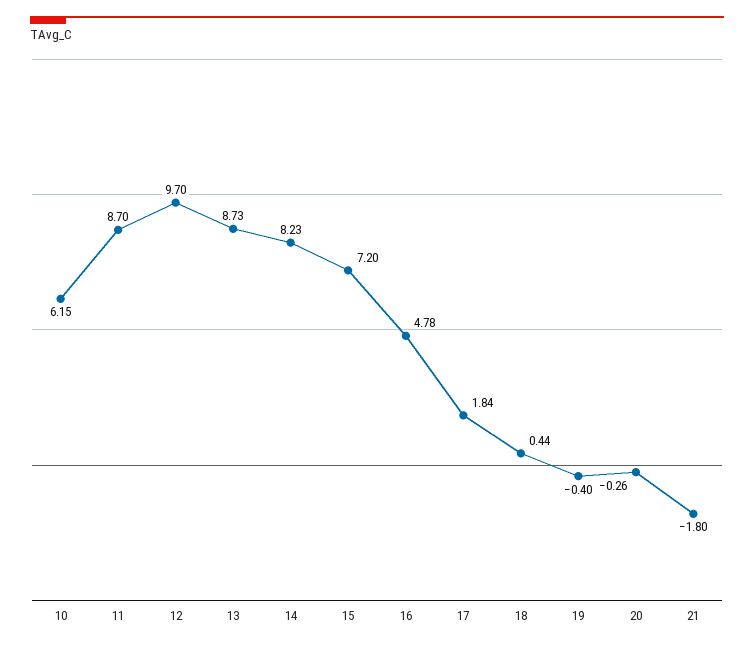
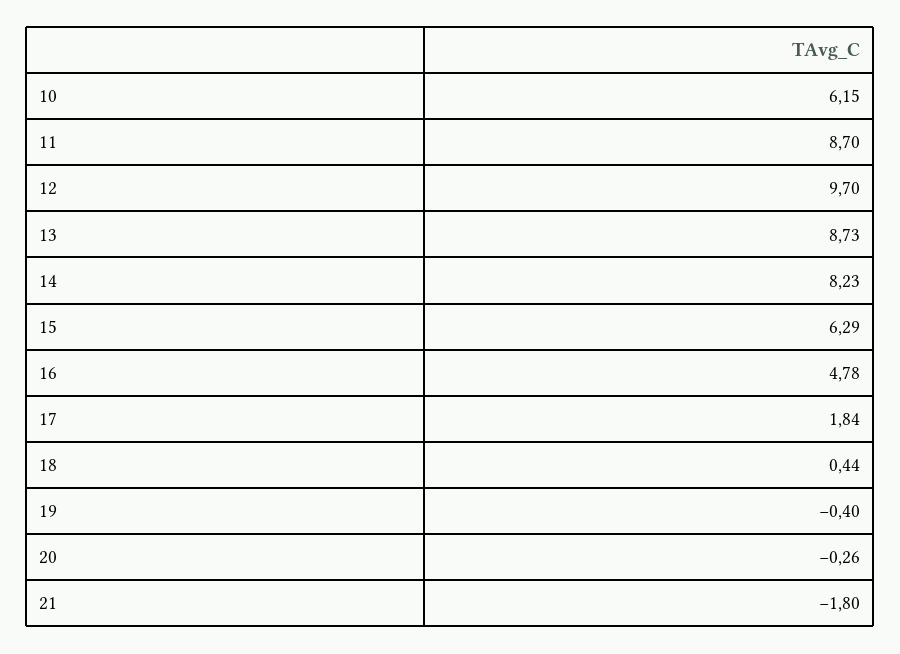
15: 7.2 -> 6.29

